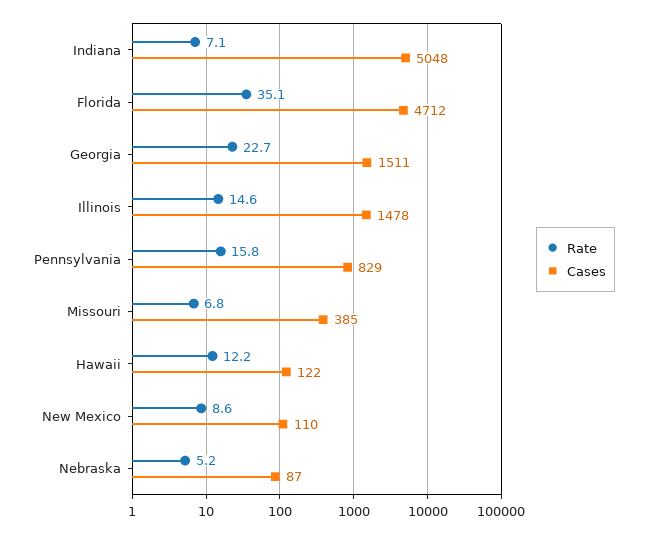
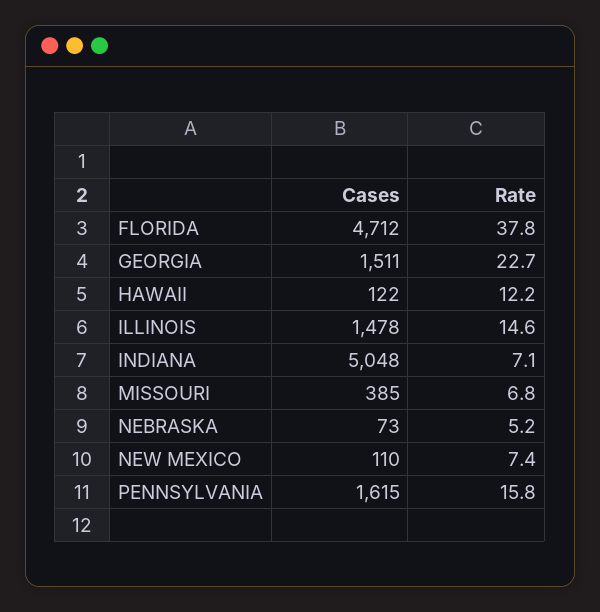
Rate, Florida: 35.1 -> 37.8
Cases, Pennsylvania: 829 -> 1615
Rate, New Mexico: 8.6 -> 7.4
Cases, Nebraska: 87 -> 73

